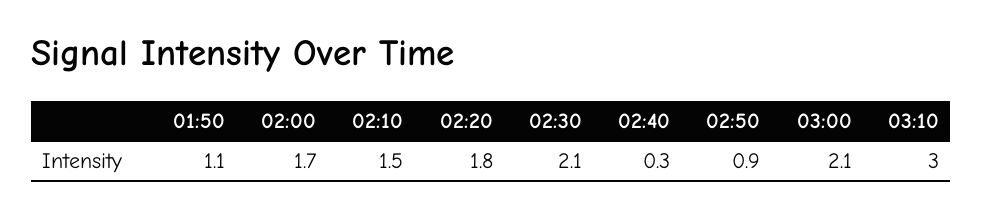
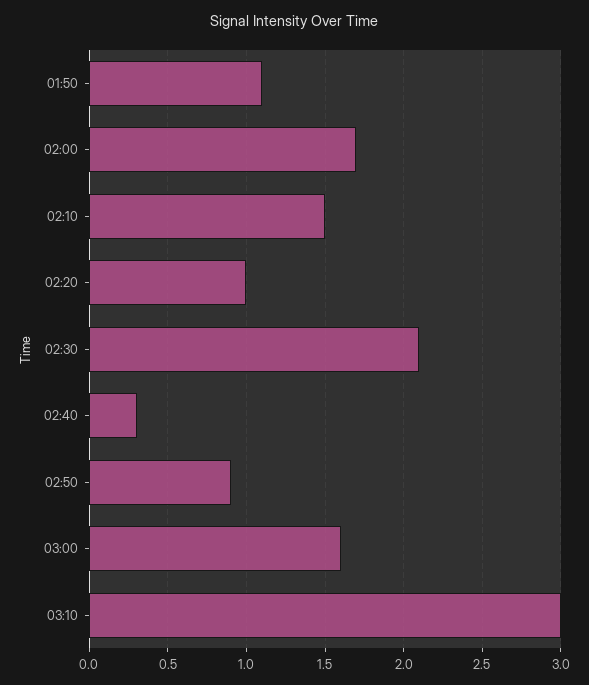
02:20: 1.8 -> 1
03:00: 2.1 -> 1.6

